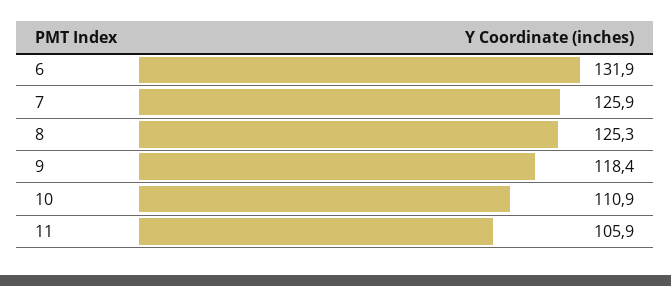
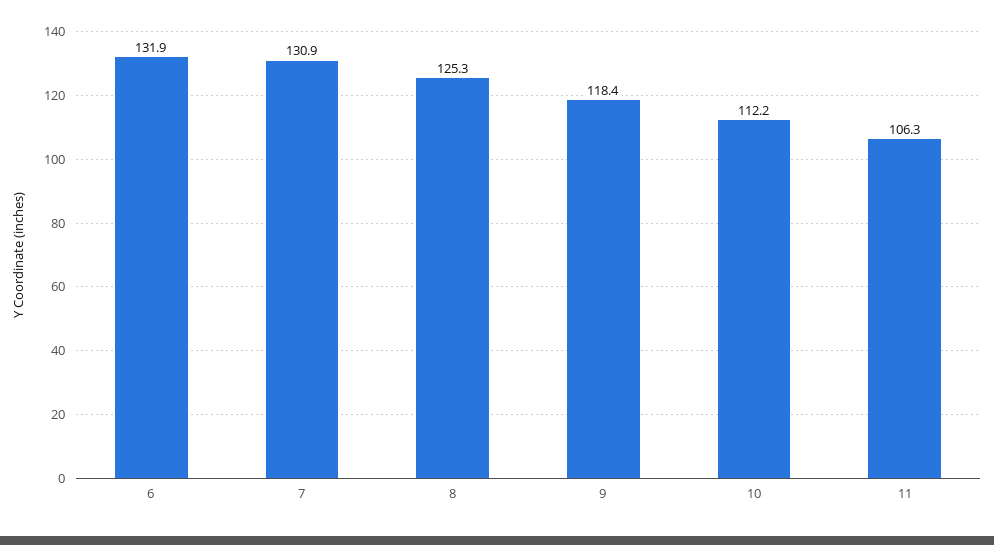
7: 125.9 -> 130.9
10: 110.9 -> 112.2
11: 105.9 -> 106.3

